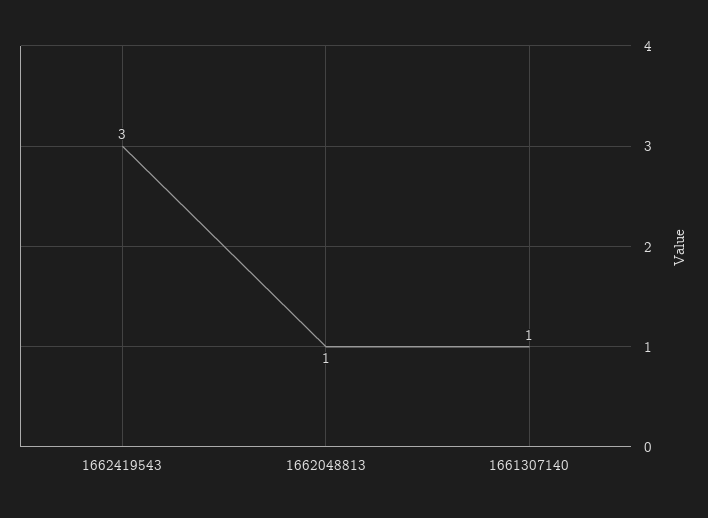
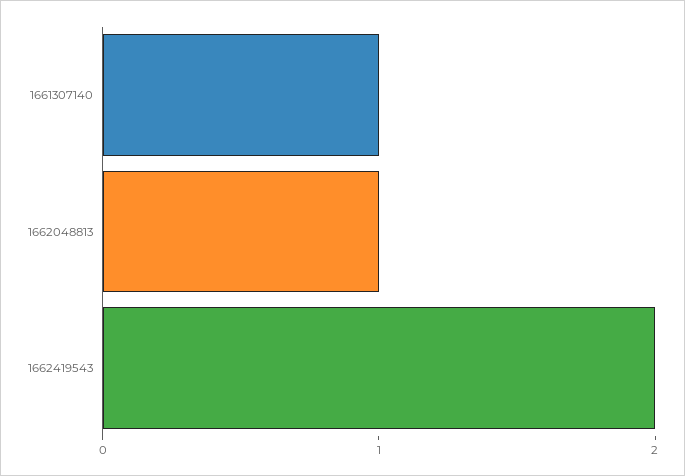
1662419543: 3 -> 2

